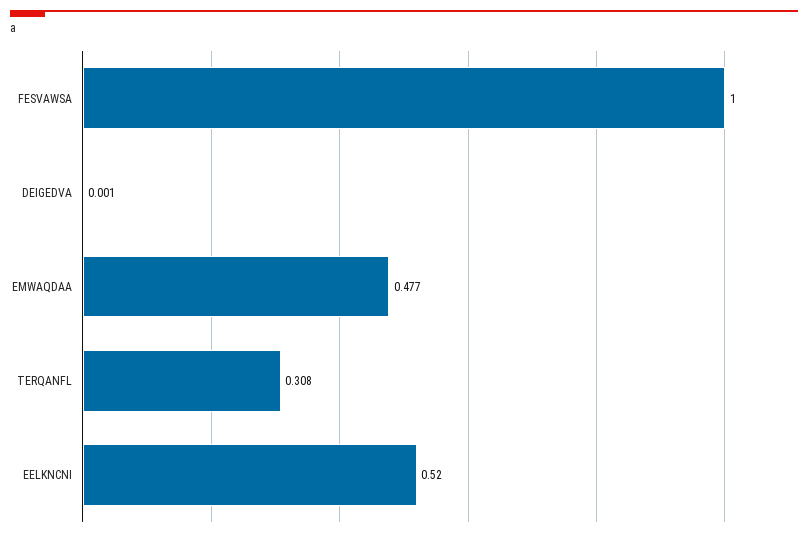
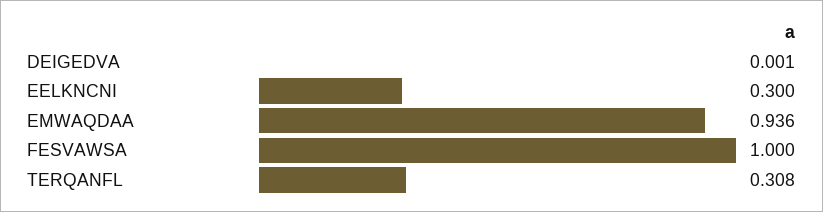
EMWAQDAA: 0.477 -> 0.936
EELKNCNI: 0.52 -> 0.3

